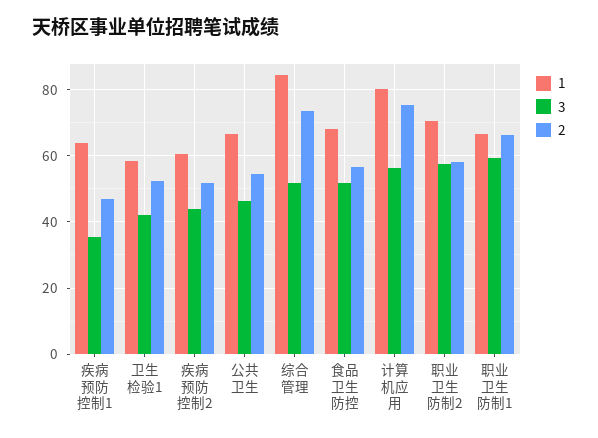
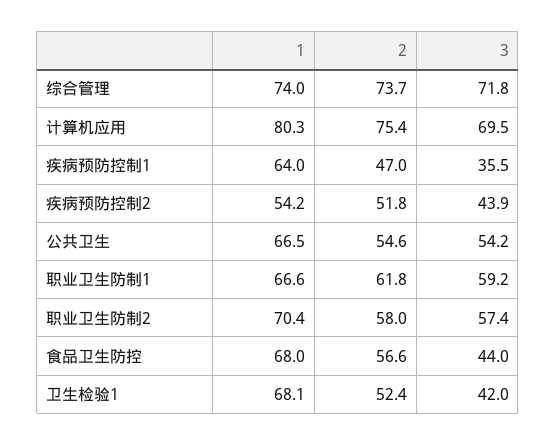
1, 卫生检验1: 58 -> 68.1
1, 疾病预防控制2: 60 -> 54.2
3, 公共卫生: 46 -> 54.2
1, 综合管理: 84 -> 74
3, 综合管理: 52 -> 71.8
3, 食品卫生防控: 52 -> 44
3, 计算机应用: 56 -> 69.5
2, 职业卫生防制1: 66 -> 61.8

